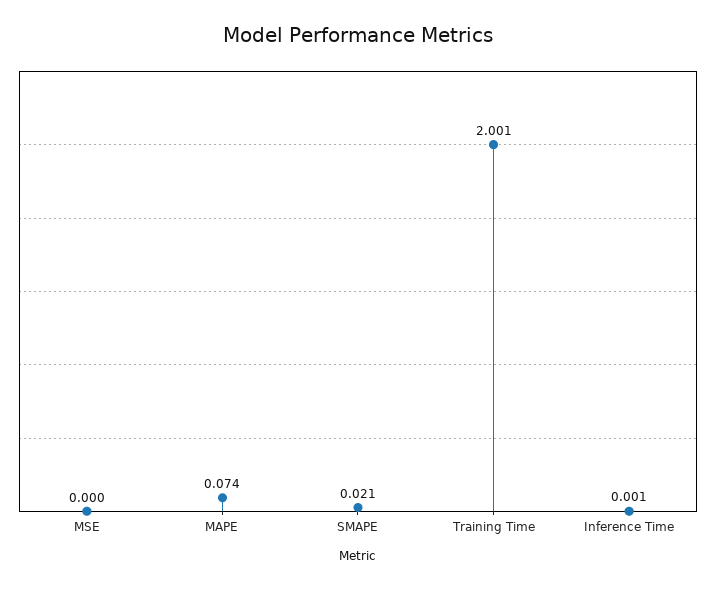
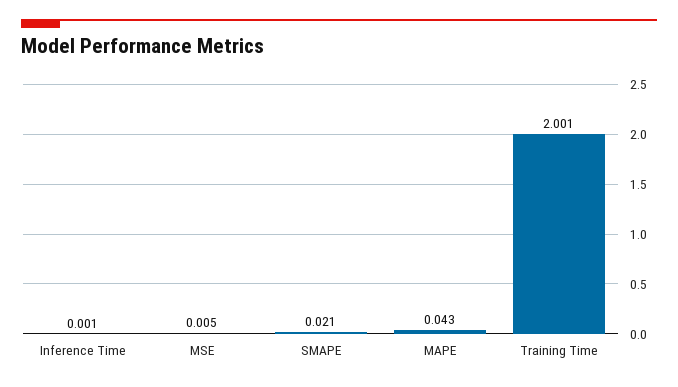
MSE: 0 -> 0.005
MAPE: 0.074 -> 0.043

